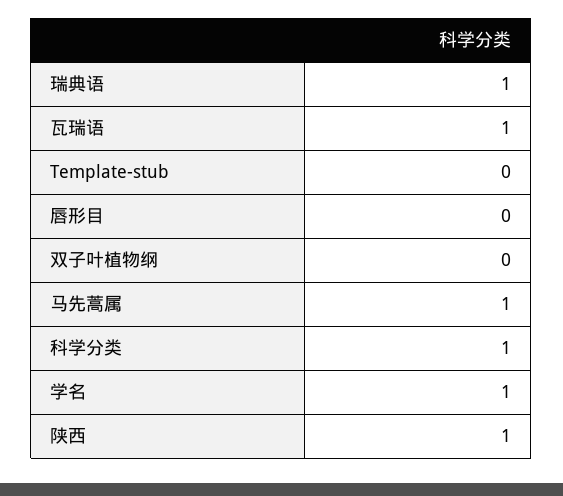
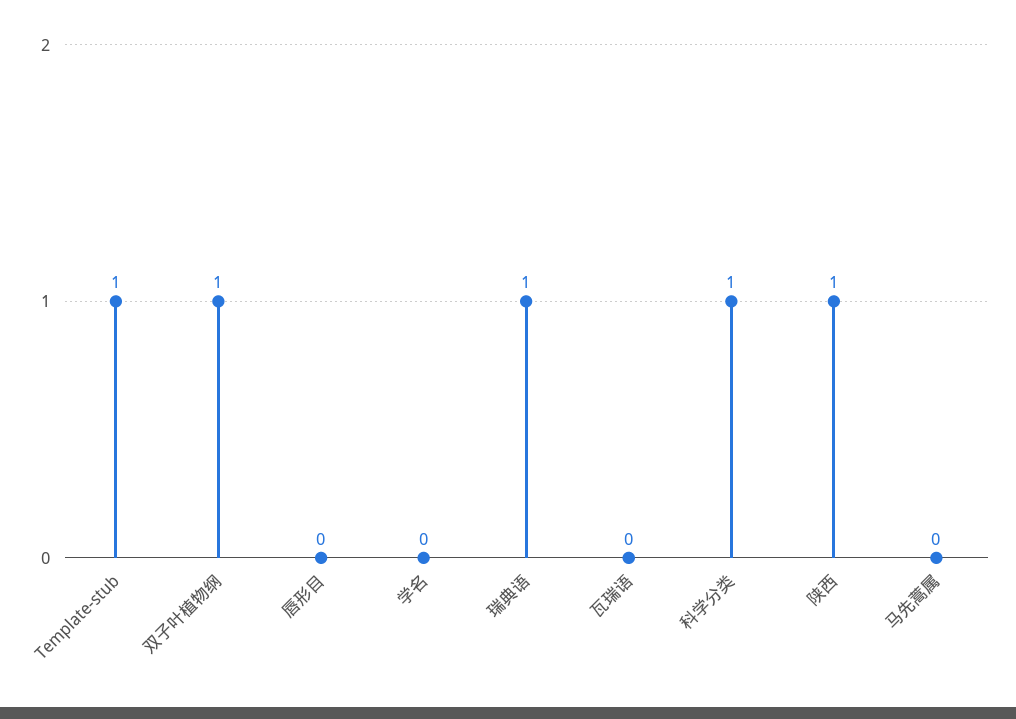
瓦瑞语: 1 -> 0
Template-stub: 0 -> 1
双子叶植物纲: 0 -> 1
马先蒿属: 1 -> 0
学名: 1 -> 0

